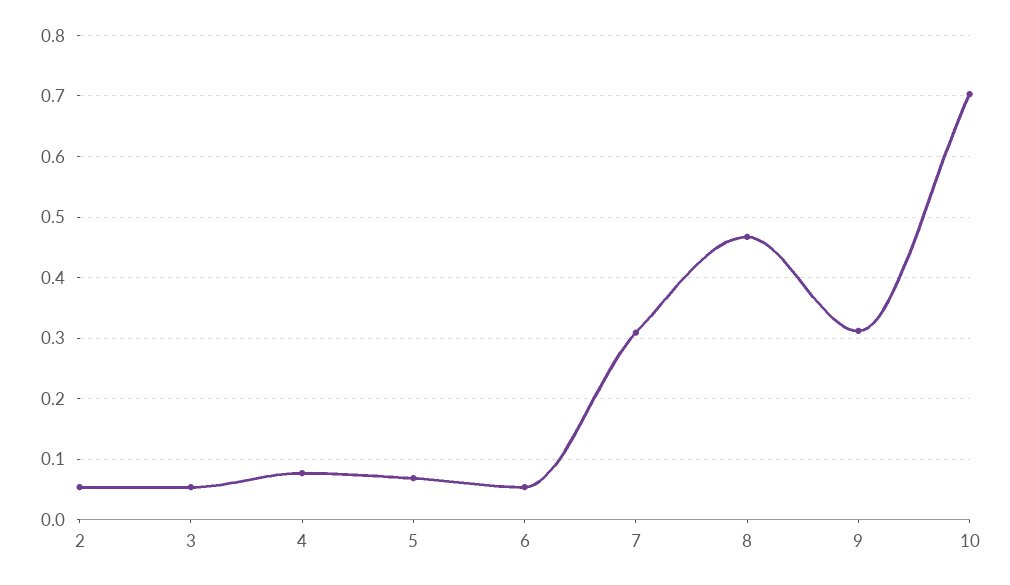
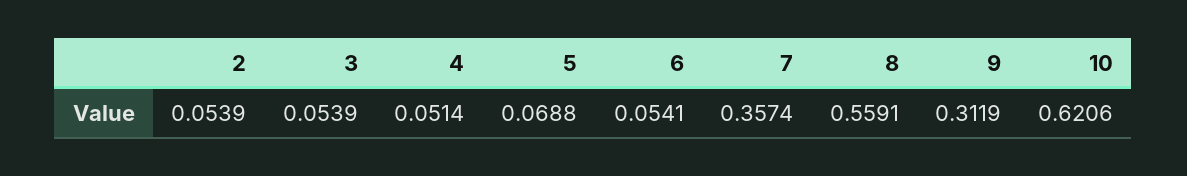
4: 0.08 -> 0.0514
7: 0.31 -> 0.3574
8: 0.47 -> 0.5591
10: 0.7 -> 0.6206

